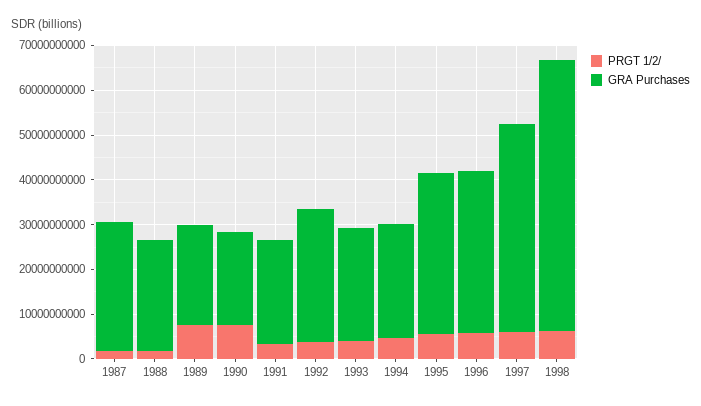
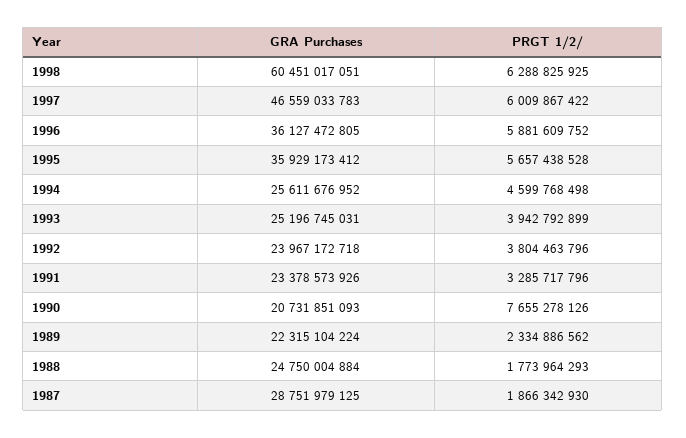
PRGT 1/2/, 1989: 8000000000 -> 2334886562
GRA Purchases, 1992: 30000000000 -> 23967172718

